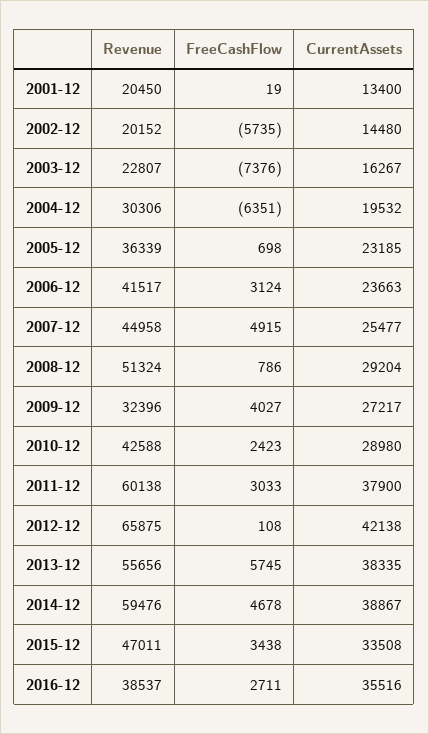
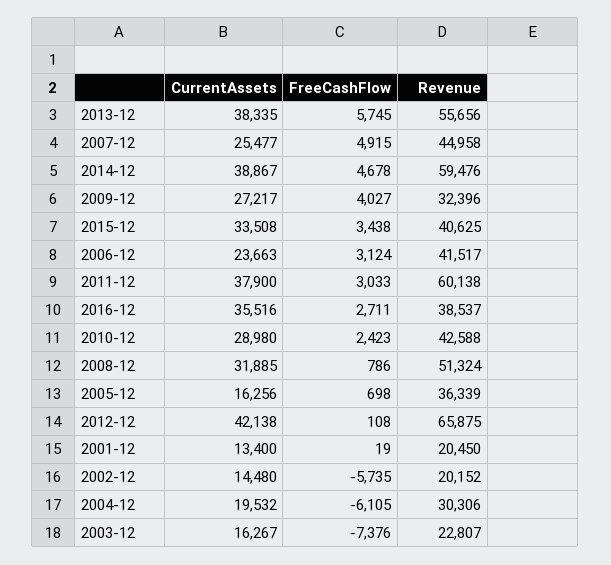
FreeCashFlow, 2004-12: -6351 -> -6105
CurrentAssets, 2005-12: 23185 -> 16256
CurrentAssets, 2008-12: 29204 -> 31885
Revenue, 2015-12: 47011 -> 40625

